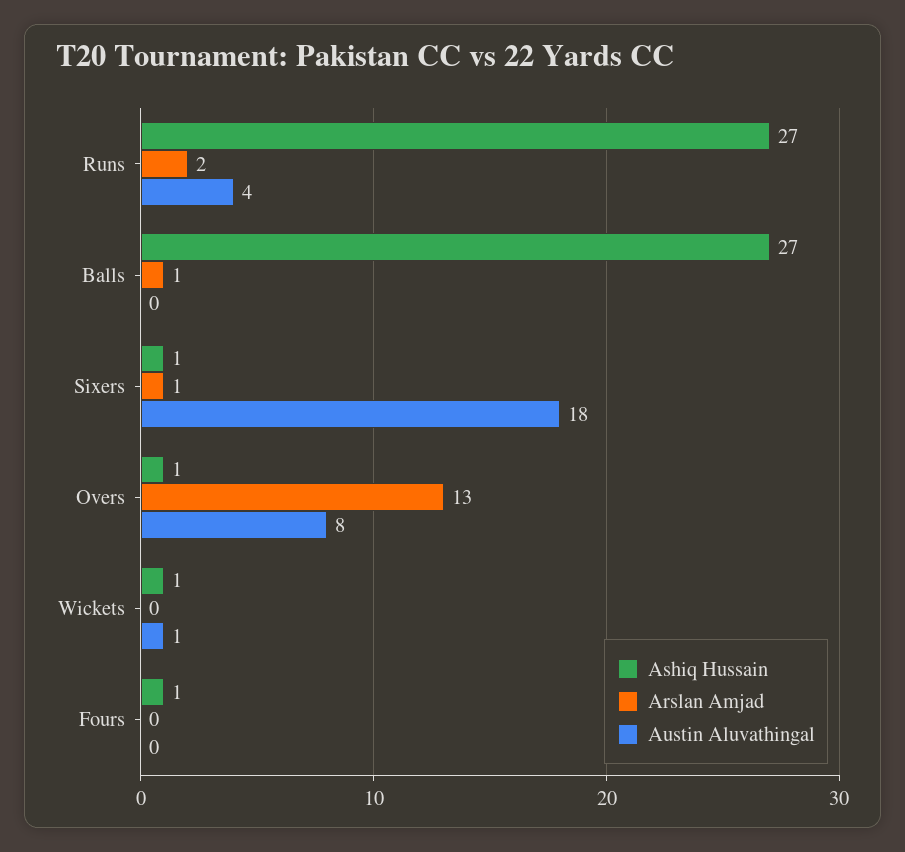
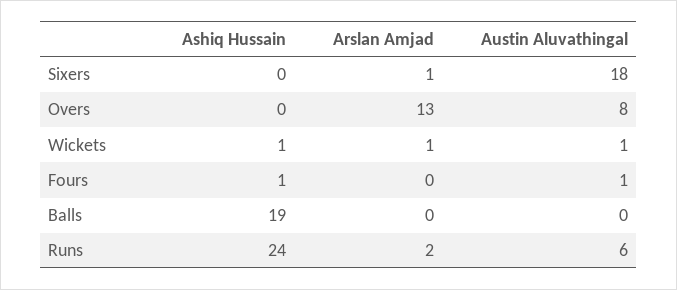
Ashiq Hussain, Runs: 27 -> 24
Austin Aluvathingal, Runs: 4 -> 6
Ashiq Hussain, Balls: 27 -> 19
Arslan Amjad, Balls: 1 -> 0
Ashiq Hussain, Sixers: 1 -> 0
Ashiq Hussain, Overs: 1 -> 0
Arslan Amjad, Wickets: 0 -> 1
Austin Aluvathingal, Fours: 0 -> 1

